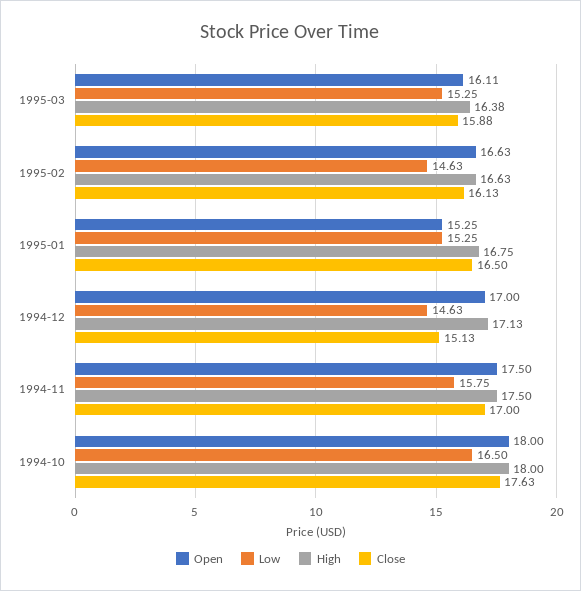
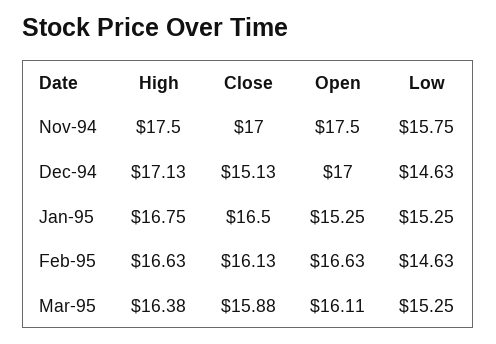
Open, 1994-10: 18 -> none
Low, 1994-10: 16.5 -> none
High, 1994-10: 18 -> none
Close, 1994-10: 17.63 -> none

